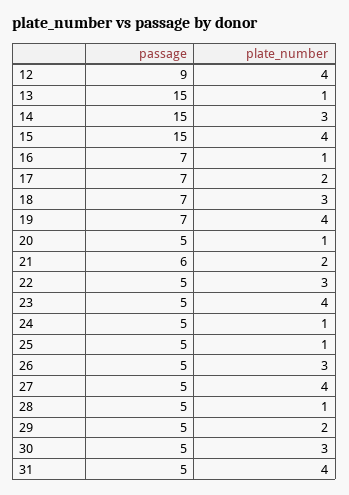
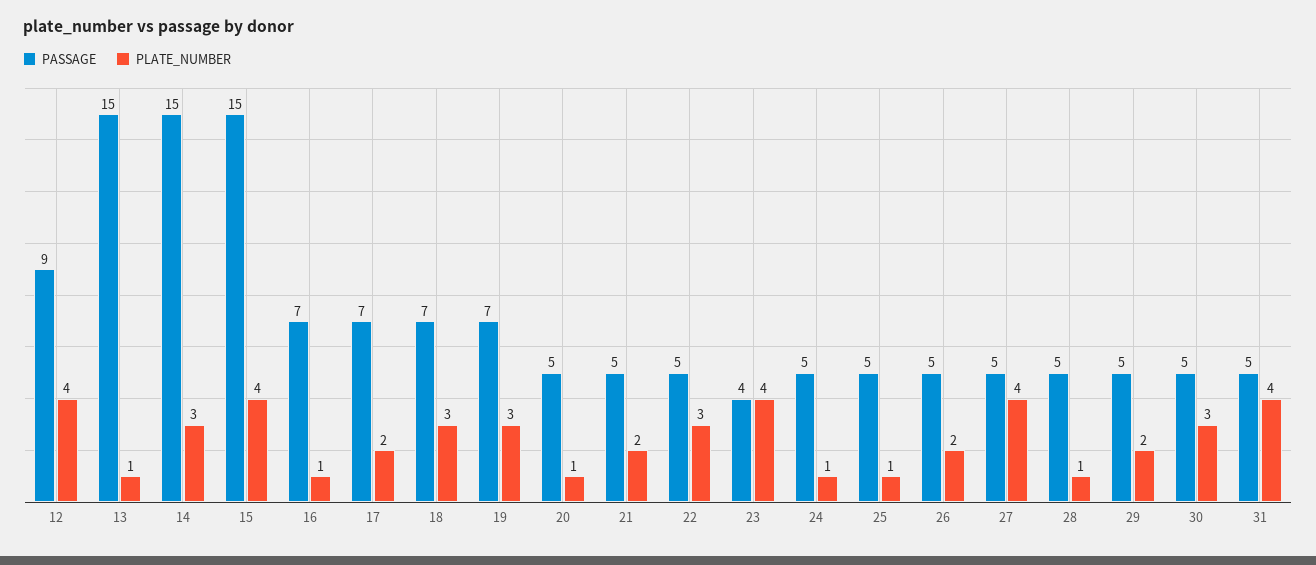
plate_number, 19: 4 -> 3
passage, 21: 6 -> 5
passage, 23: 5 -> 4
plate_number, 26: 3 -> 2

